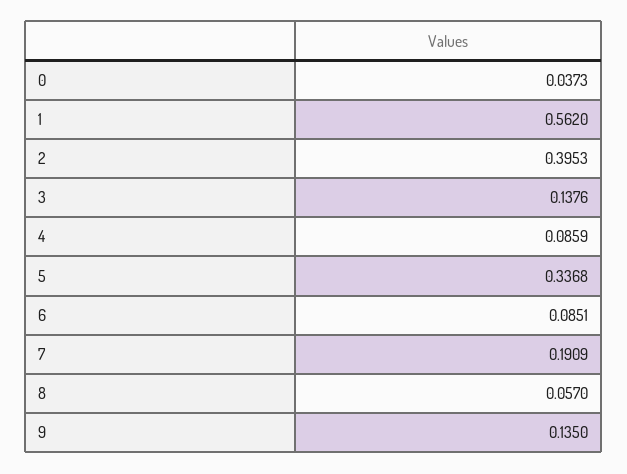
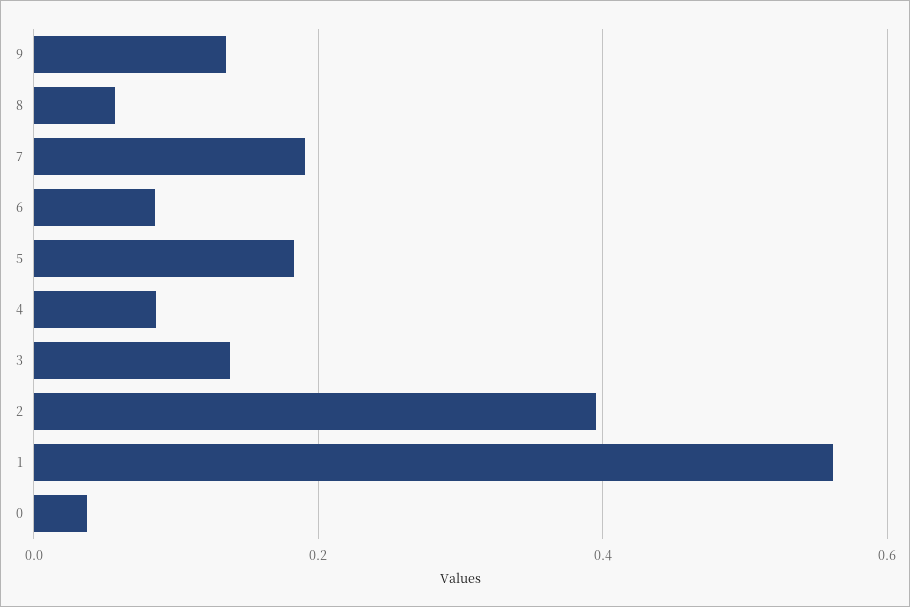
5: 0.3368 -> 0.18

